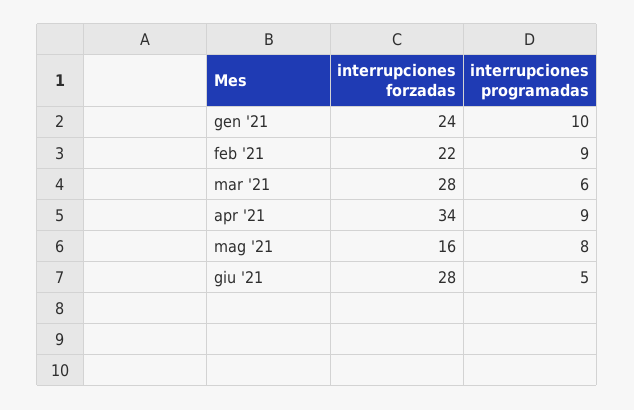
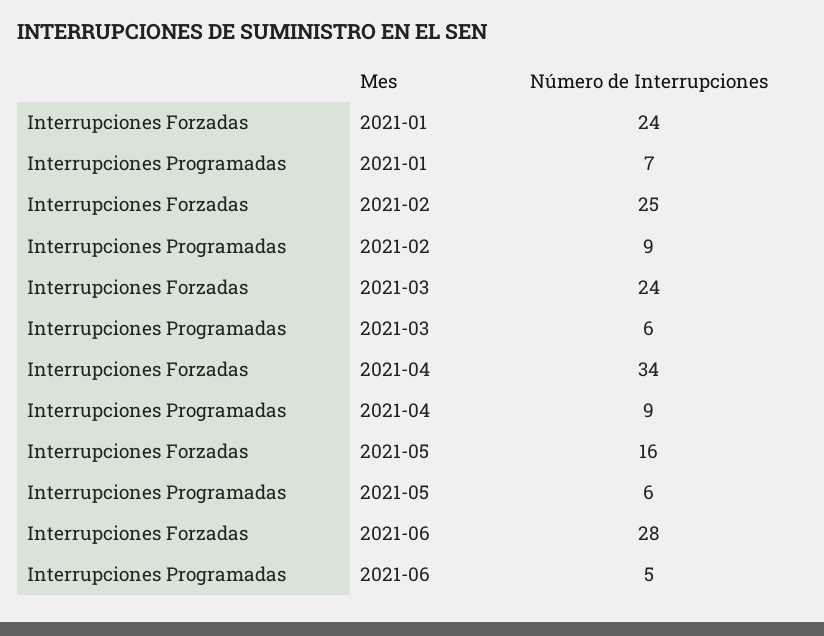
interrupciones programadas, gen '21: 10 -> 7
interrupciones forzadas, feb '21: 22 -> 25
interrupciones forzadas, mar '21: 28 -> 24
interrupciones programadas, mag '21: 8 -> 6

